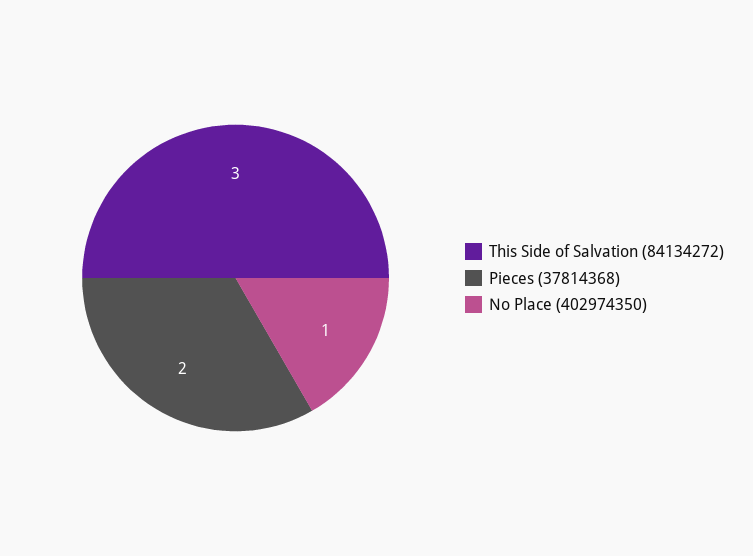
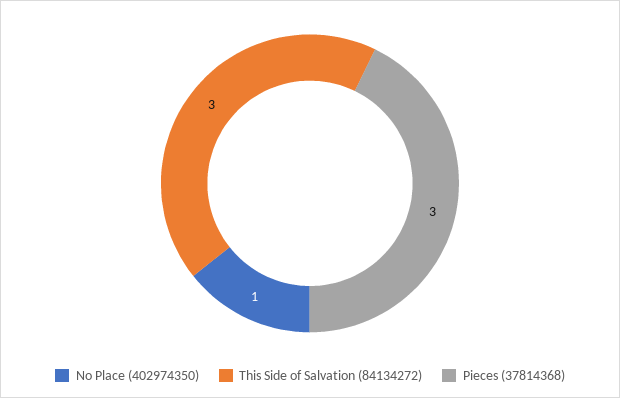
Pieces (37814368): 2 -> 3

